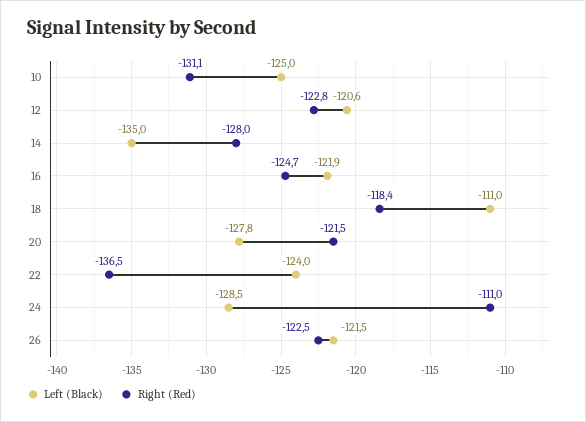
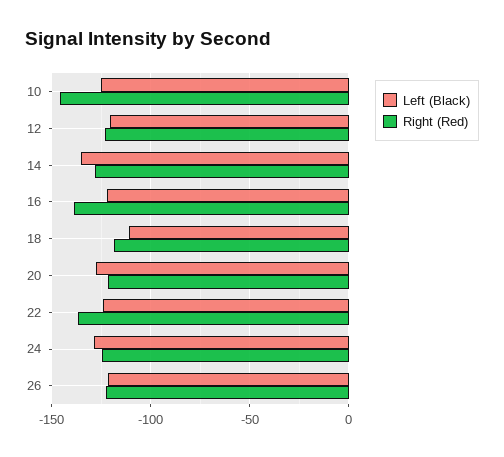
Right (Red), 10: -131.1 -> -145
Right (Red), 16: -124.7 -> -140
Right (Red), 24: -111 -> -125

